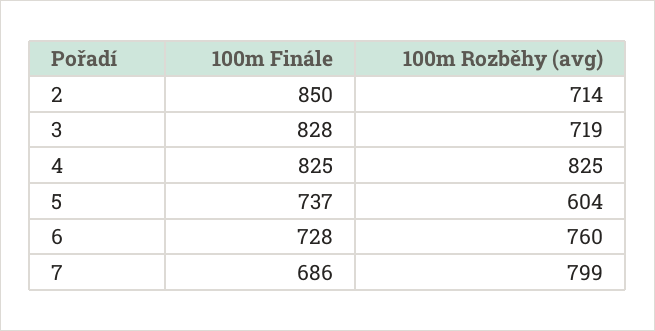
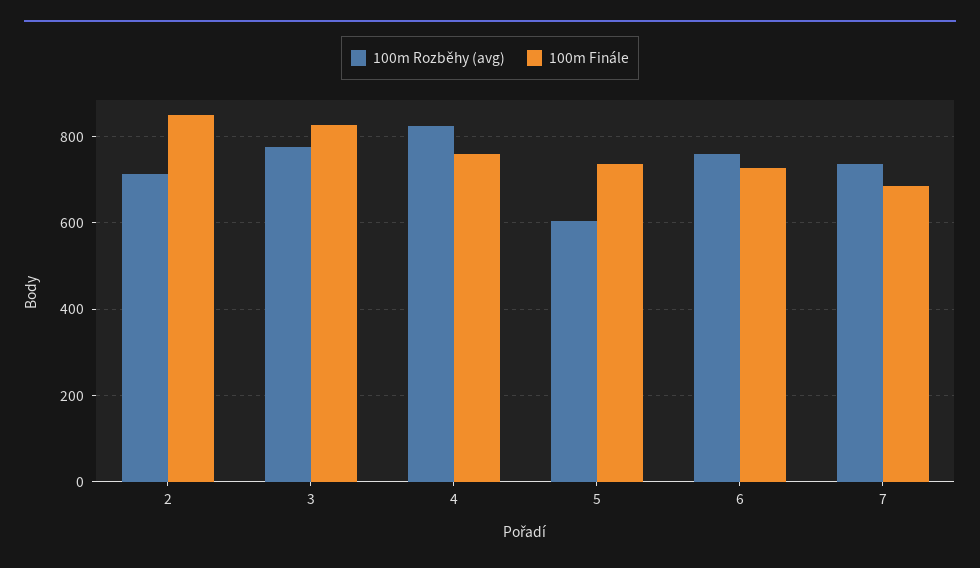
100m Rozběhy (avg), 3: 719 -> 780
100m Finále, 4: 825 -> 760
100m Rozběhy (avg), 7: 799 -> 740

